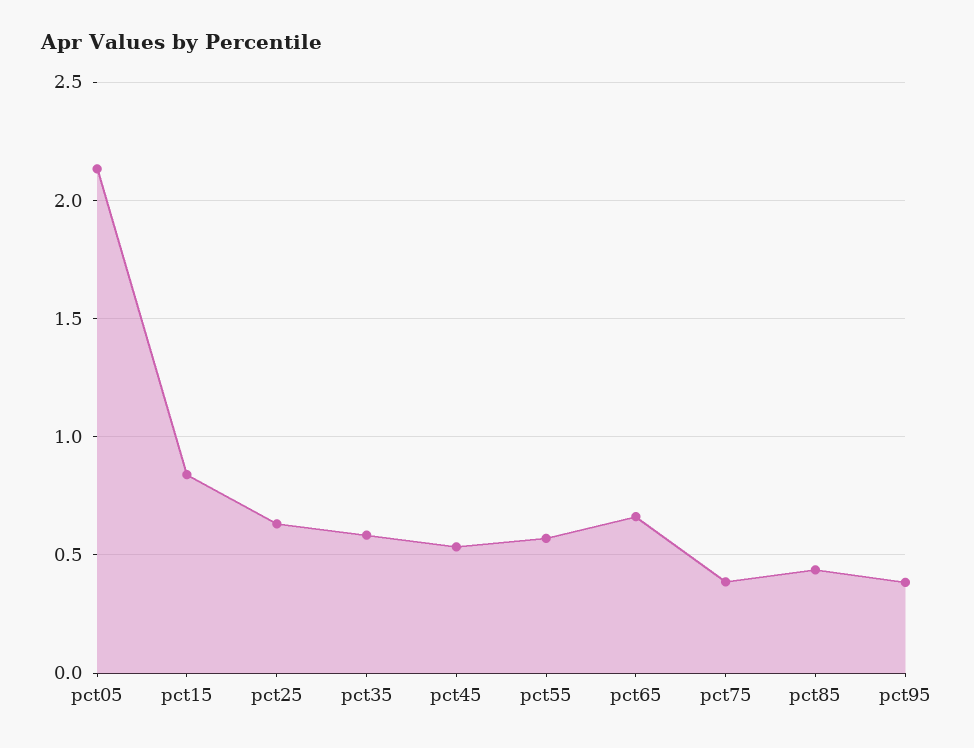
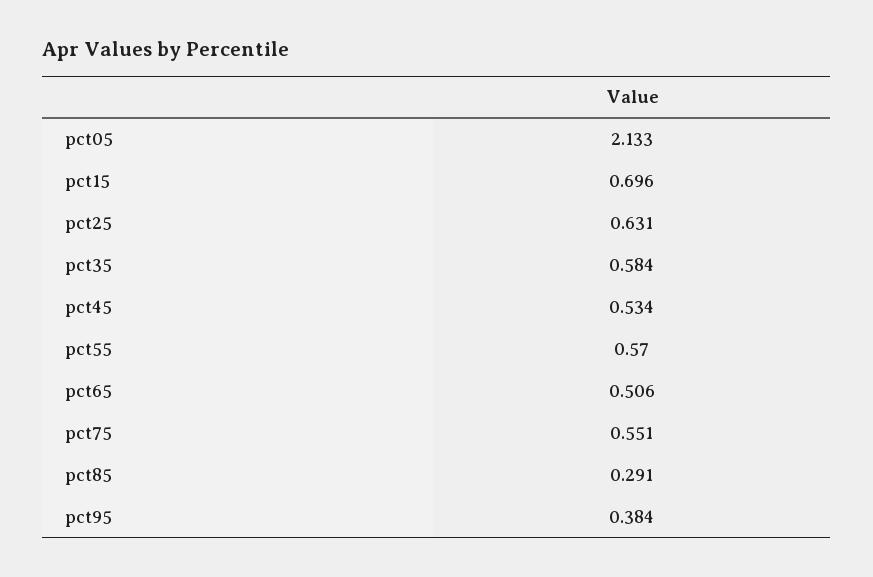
pct15: 0.85 -> 0.696
pct65: 0.65 -> 0.506
pct75: 0.4 -> 0.551
pct85: 0.45 -> 0.291

